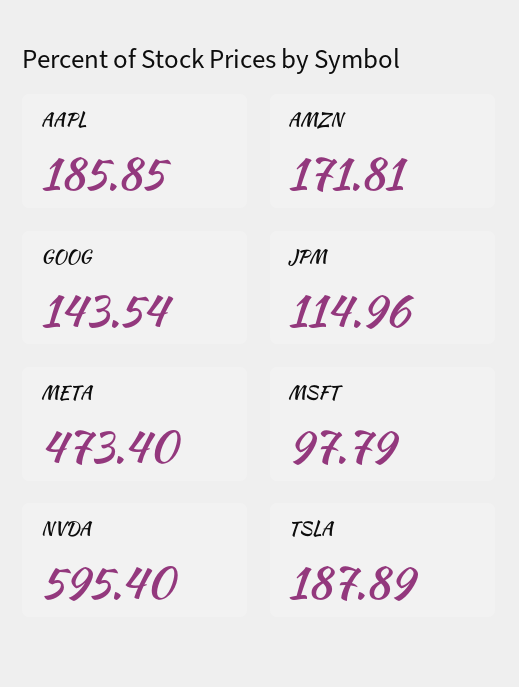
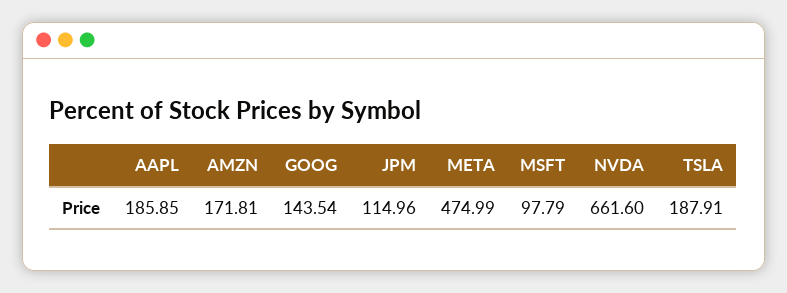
META: 473.4 -> 474.99
NVDA: 595.4 -> 661.6
TSLA: 187.89 -> 187.91

